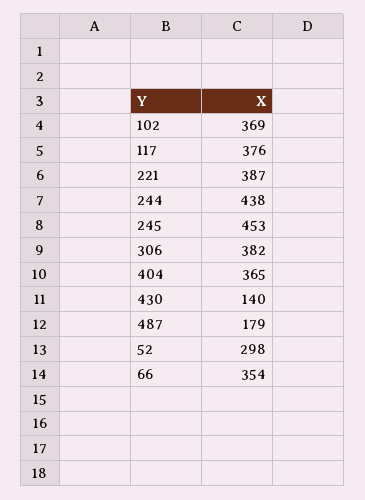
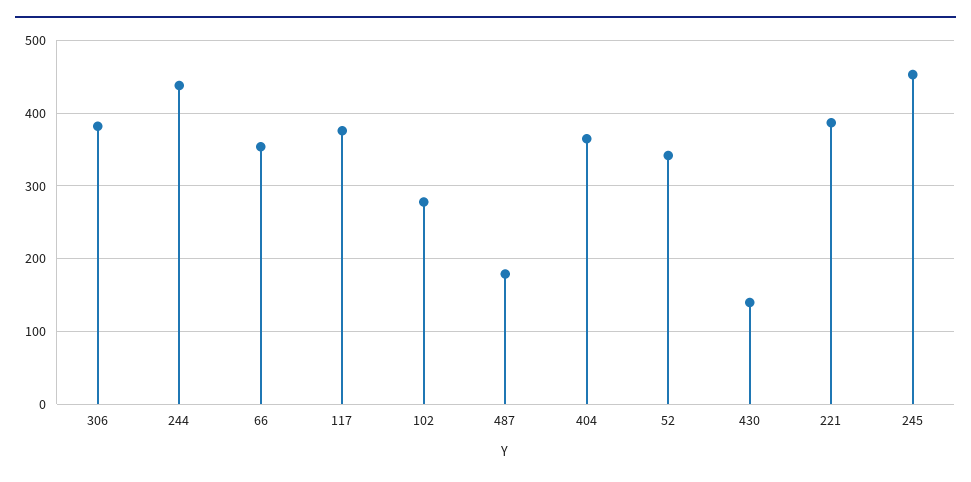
102: 369 -> 280
52: 298 -> 340

